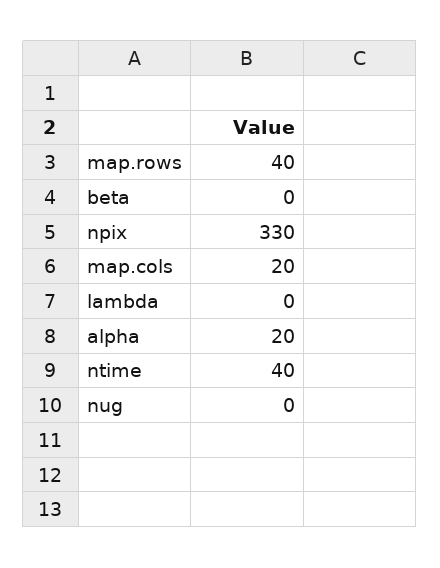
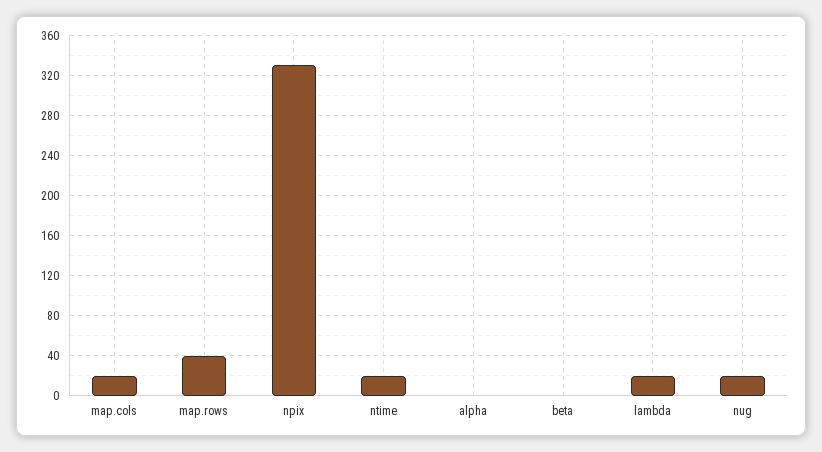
lambda: 0 -> 20
alpha: 20 -> 0
ntime: 40 -> 20
nug: 0 -> 20

